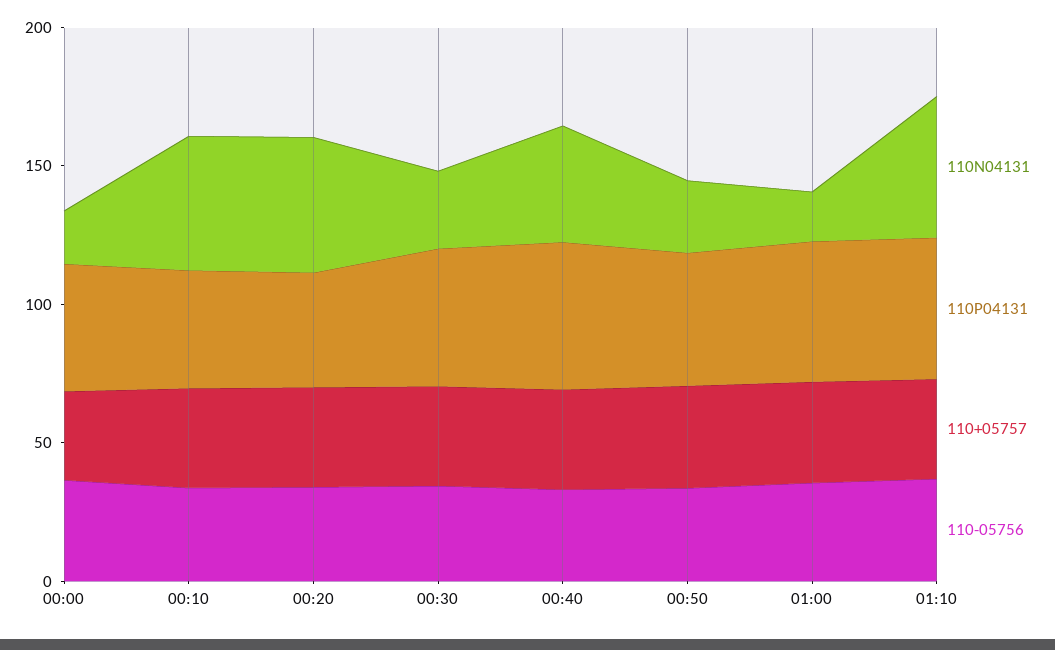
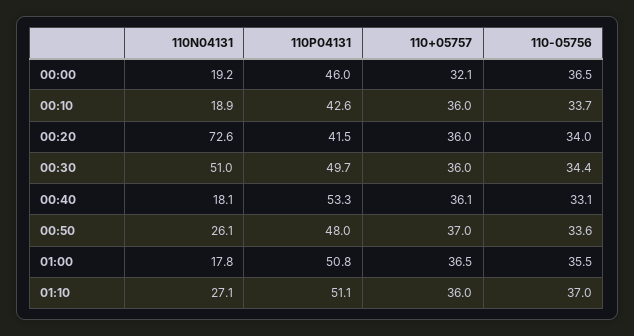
110N04131, 00:10: 50 -> 18.9
110N04131, 00:20: 50 -> 72.6
110N04131, 00:30: 30 -> 51
110N04131, 00:40: 40 -> 18.1
110N04131, 01:10: 50 -> 27.1

